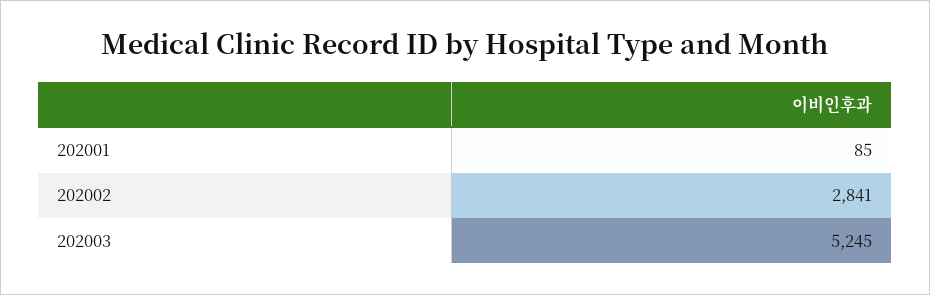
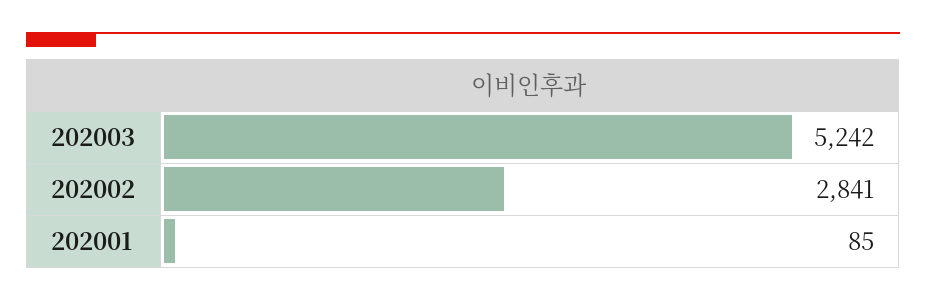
202003: 5245 -> 5242

